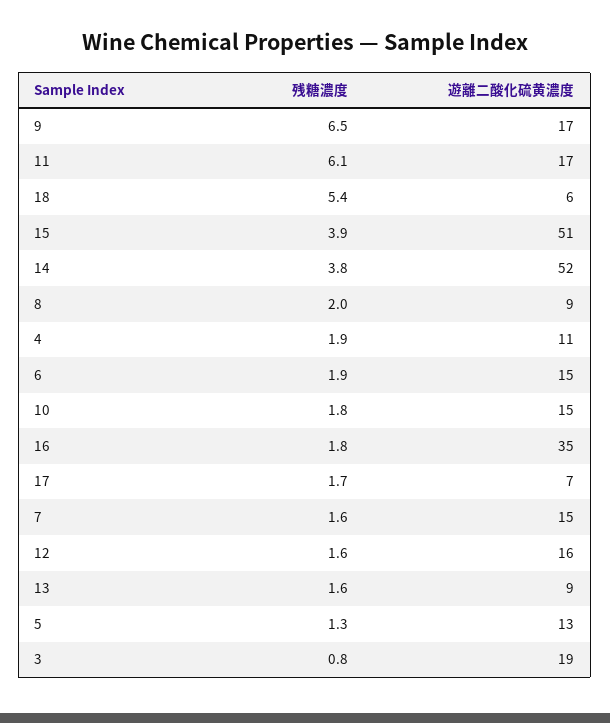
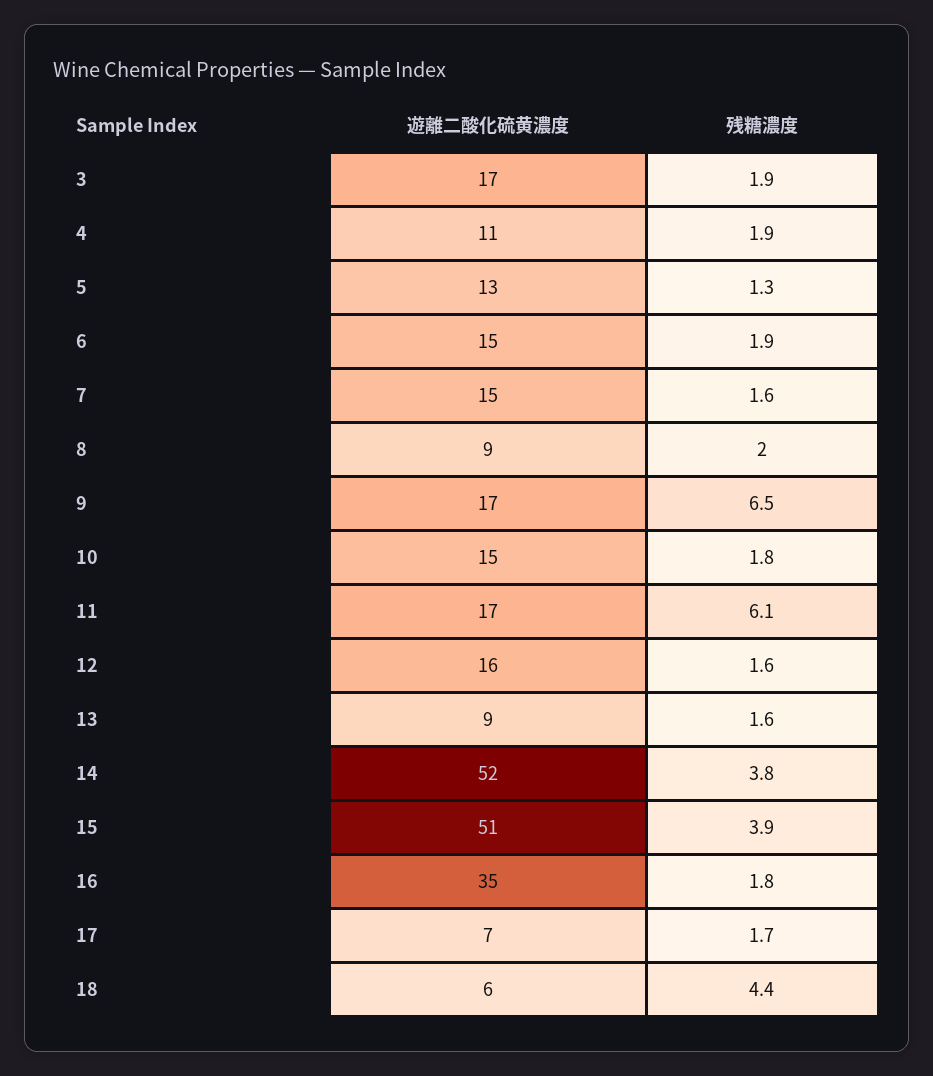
残糖濃度, 18: 5.4 -> 4.4
残糖濃度, 3: 0.8 -> 1.9
遊離二酸化硫黄濃度, 3: 19 -> 17

